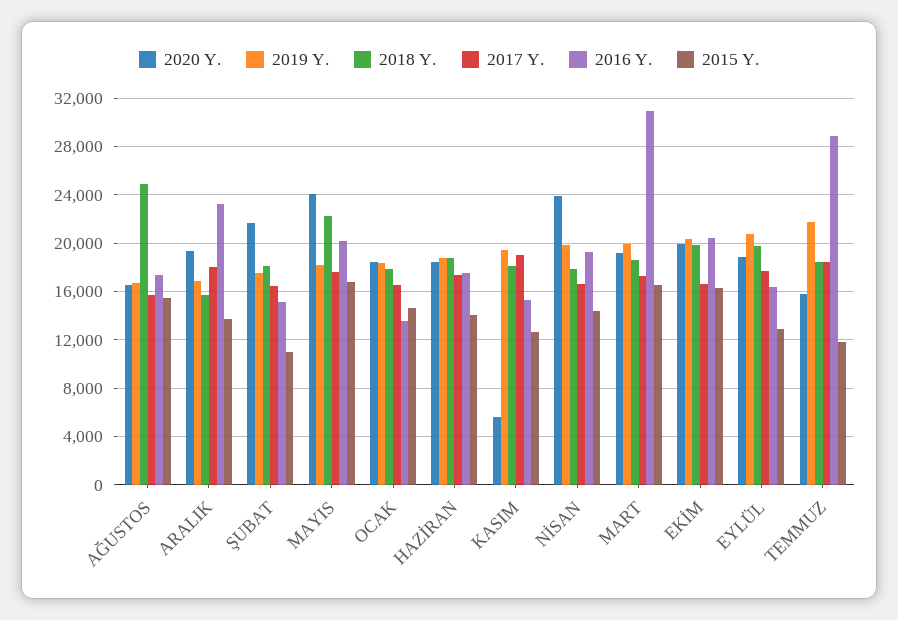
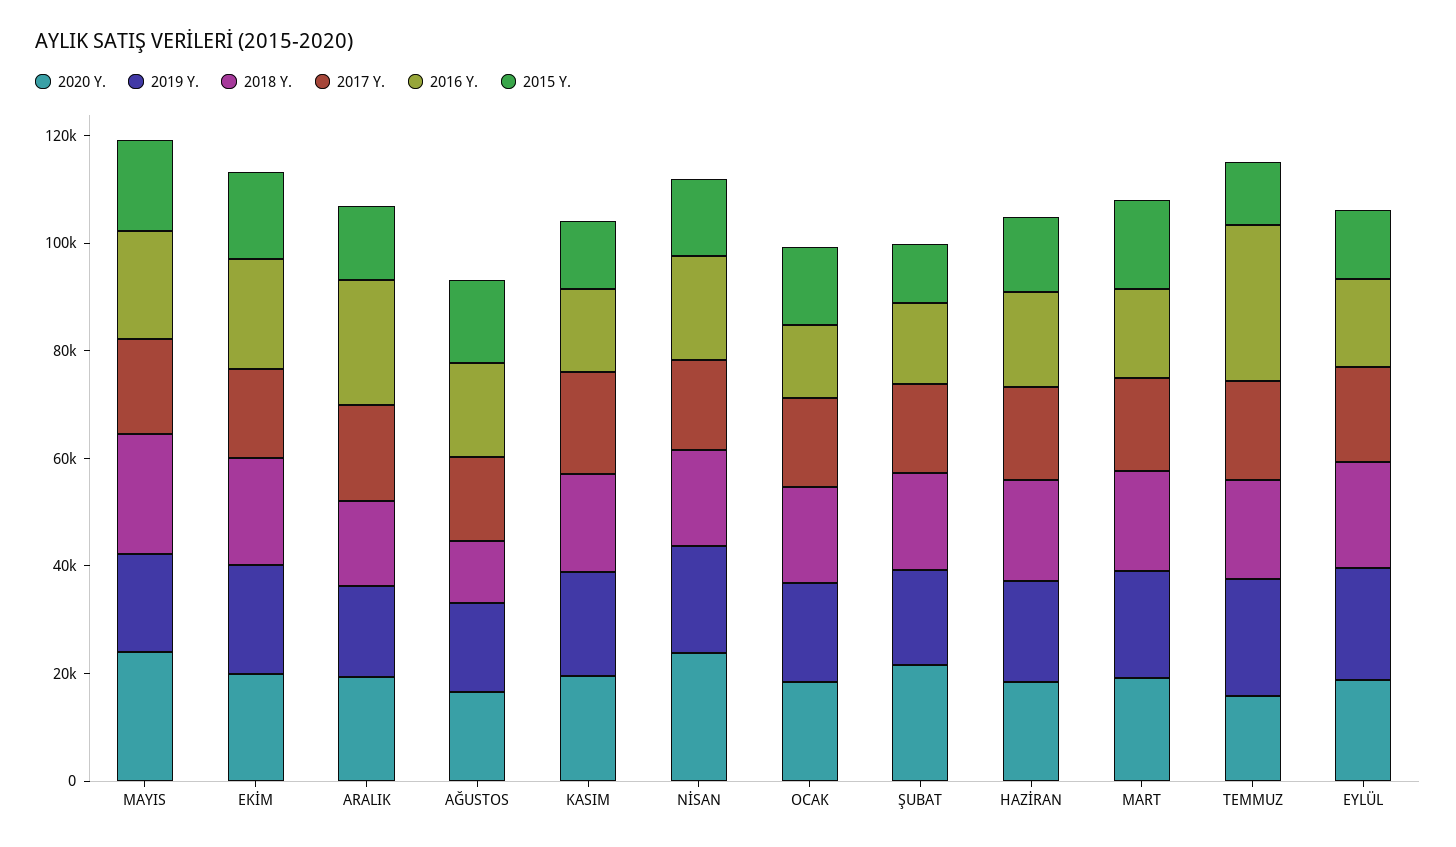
2018 Y., AĞUSTOS: 25000 -> 10000
2020 Y., KASIM: 5500 -> 20000
2016 Y., MART: 31000 -> 15000

